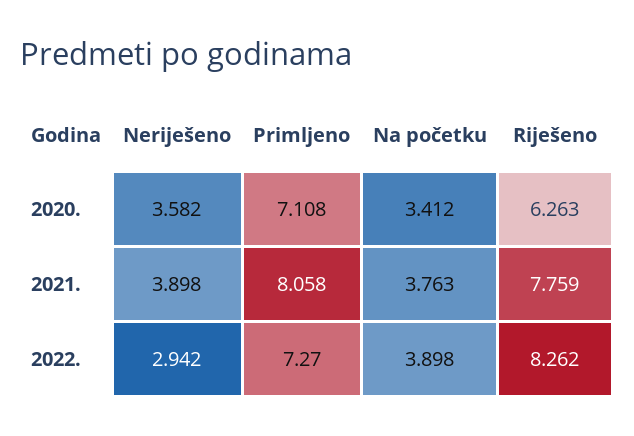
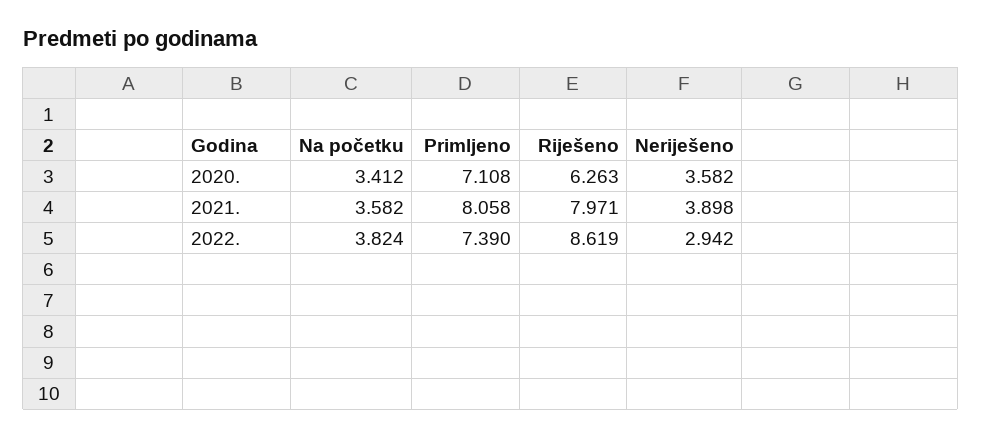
Na početku, 2021.: 3.763 -> 3.582
Riješeno, 2021.: 7.759 -> 7.971
Primljeno, 2022.: 7.27 -> 7.39
Na početku, 2022.: 3.898 -> 3.824
Riješeno, 2022.: 8.262 -> 8.619

